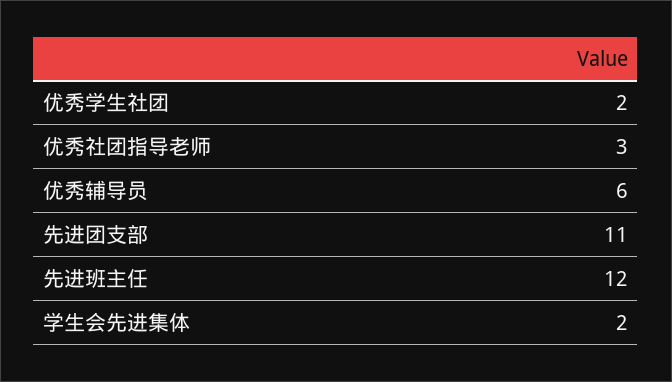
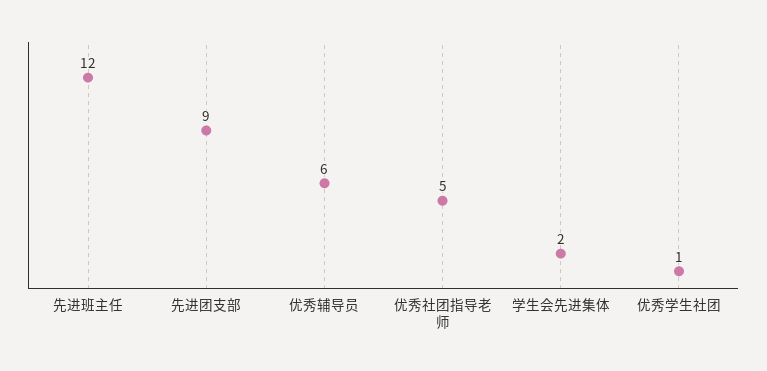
优秀学生社团: 2 -> 1
优秀社团指导老师: 3 -> 5
先进团支部: 11 -> 9

